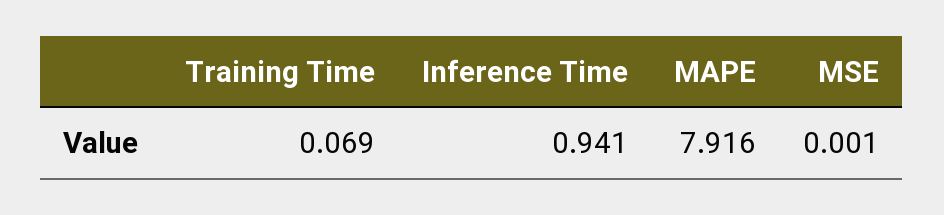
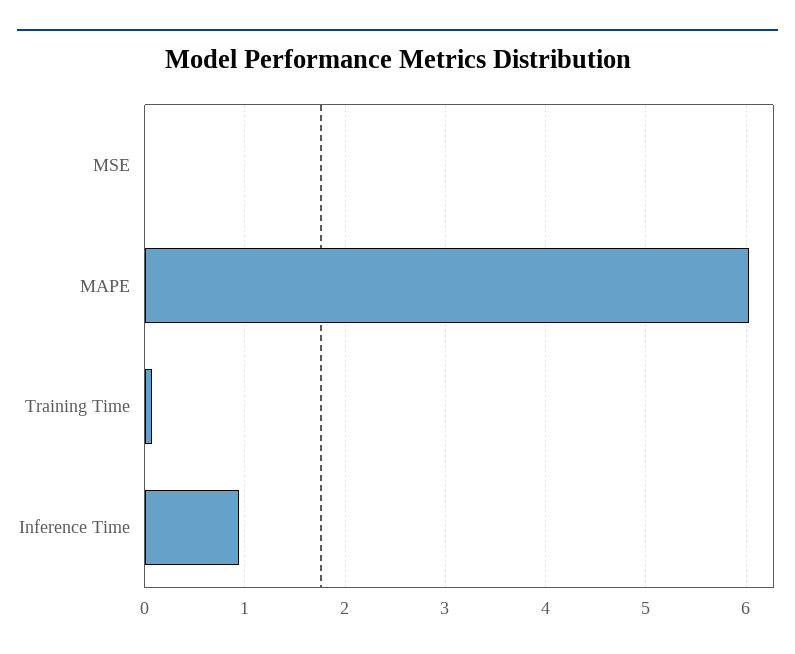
MAPE: 7.916 -> 6

